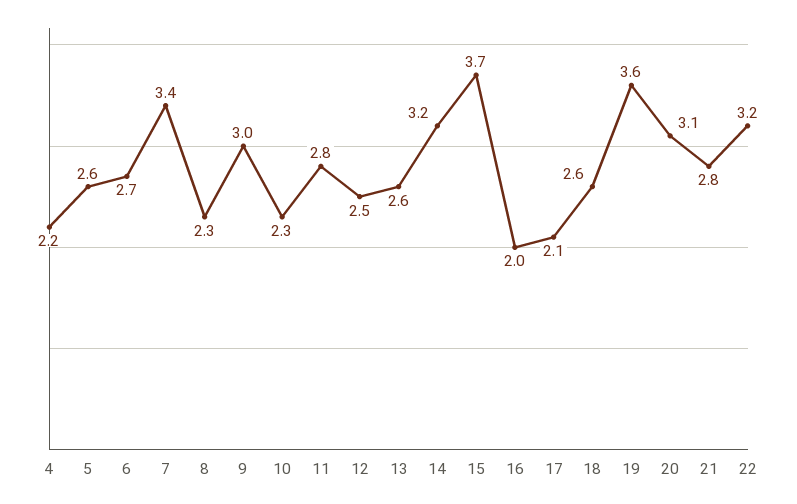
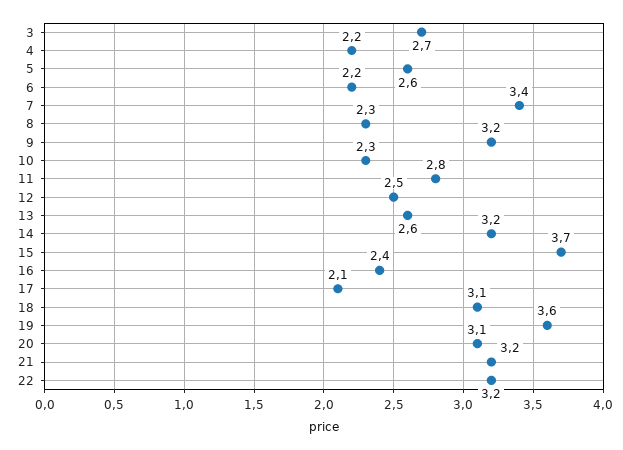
6: 2.7 -> 2.2
9: 3 -> 3.2
16: 2 -> 2.4
18: 2.6 -> 3.1
21: 2.8 -> 3.2
3: none -> 2.7

